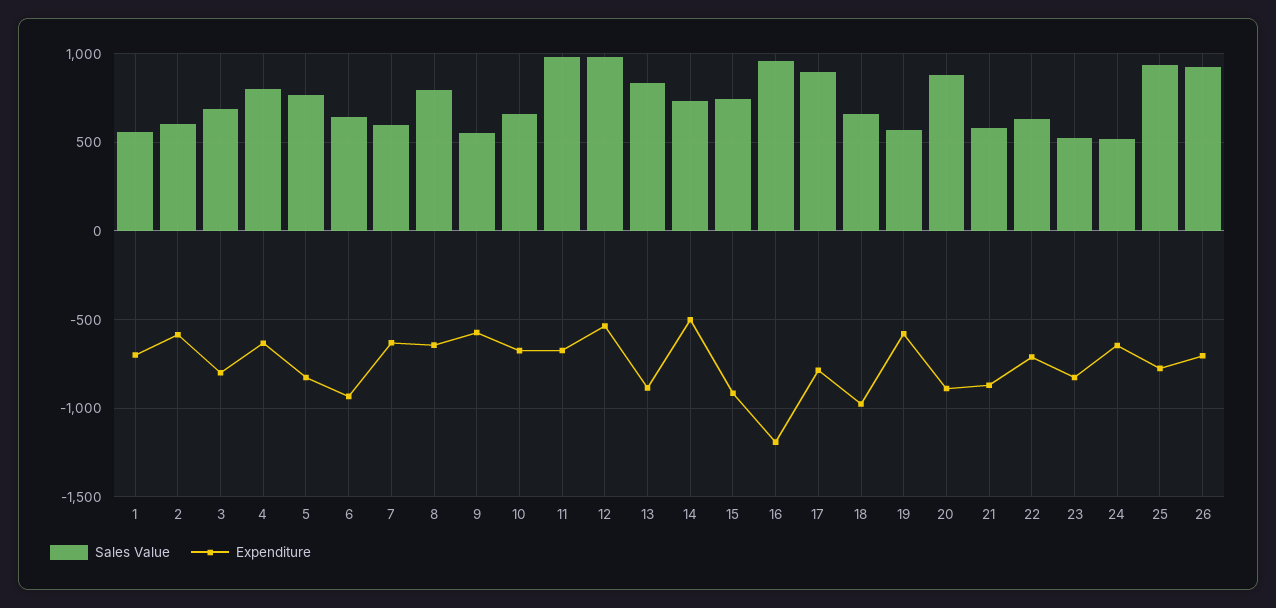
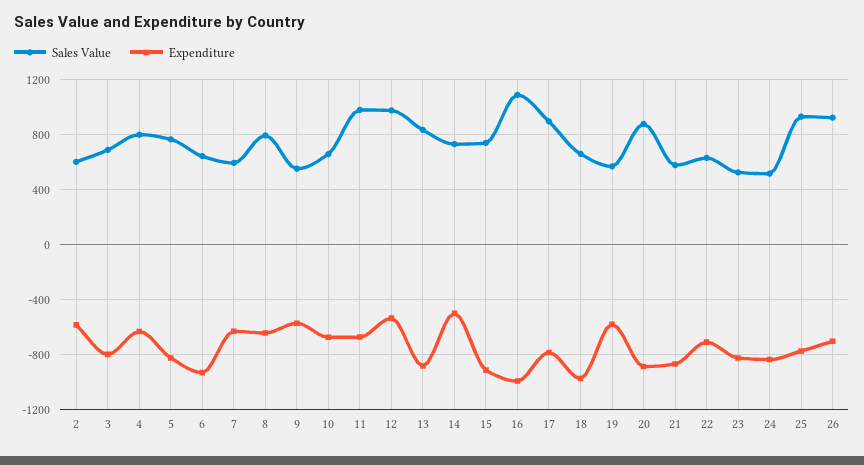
Sales Value, 1: 550 -> none
Expenditure, 1: -700 -> none
Sales Value, 16: 950 -> 1100
Expenditure, 16: -1200 -> -1000
Expenditure, 24: -650 -> -850

